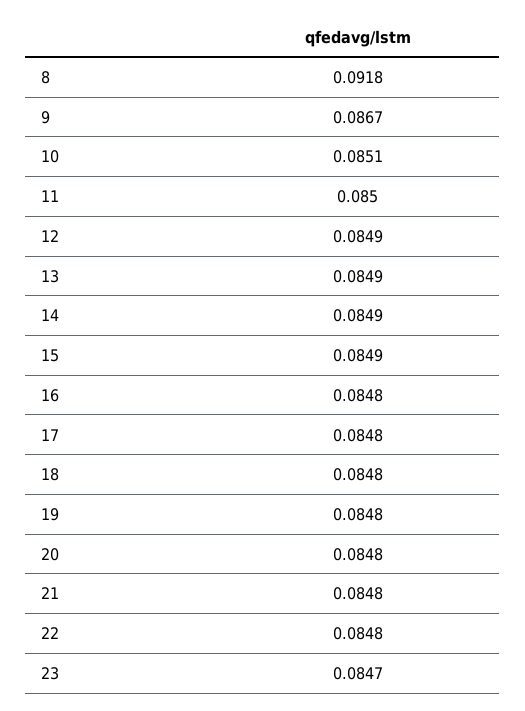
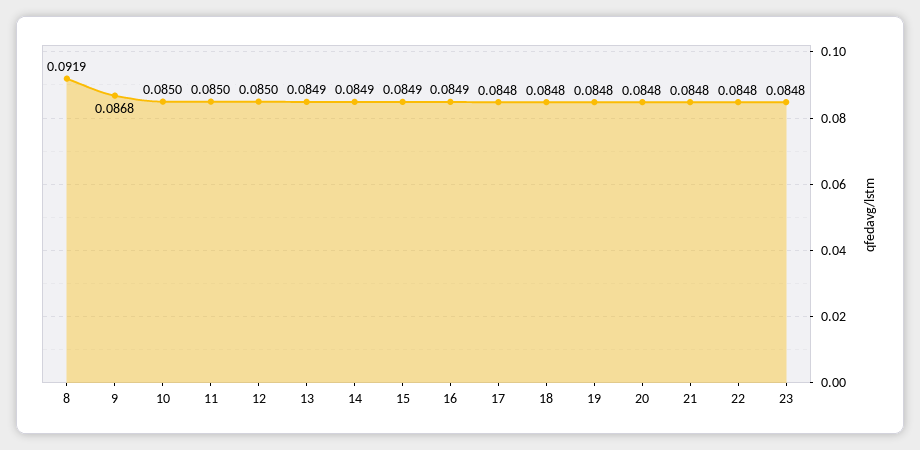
8: 0.0918 -> 0.0919
9: 0.0867 -> 0.0868
10: 0.0851 -> 0.085
12: 0.0849 -> 0.085
16: 0.0848 -> 0.0849
23: 0.0847 -> 0.0848

